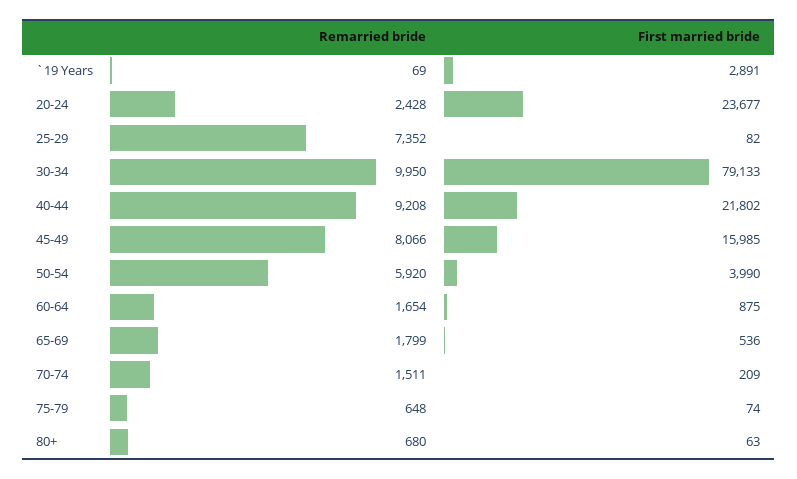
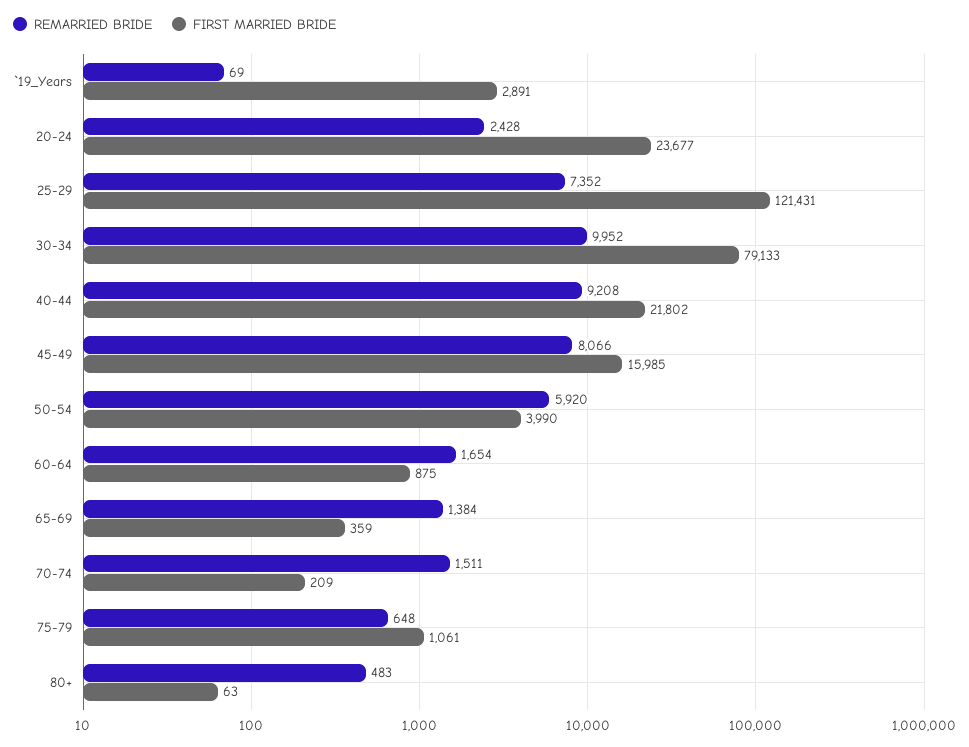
First married bride, 25-29: 82 -> 121431
Remarried bride, 30-34: 9950 -> 9952
Remarried bride, 65-69: 1799 -> 1384
First married bride, 65-69: 536 -> 359
First married bride, 75-79: 74 -> 1061
Remarried bride, 80+: 680 -> 483

